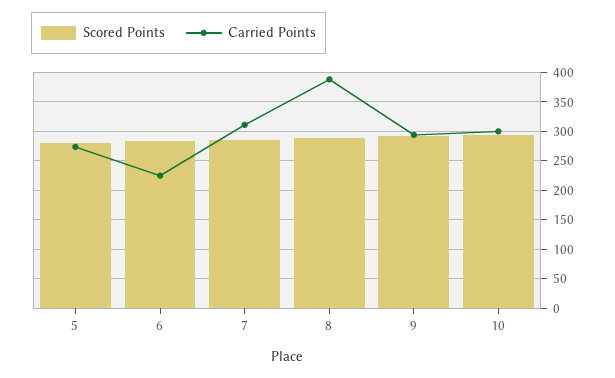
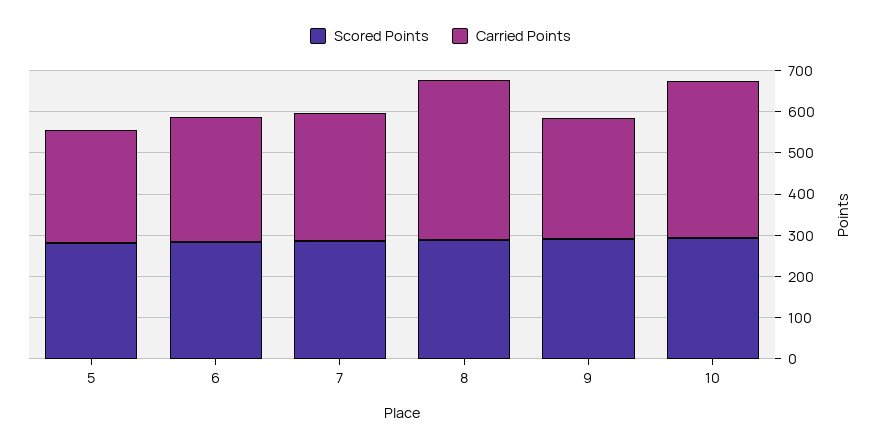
Carried Points, 6: 225 -> 300
Carried Points, 10: 300 -> 380

